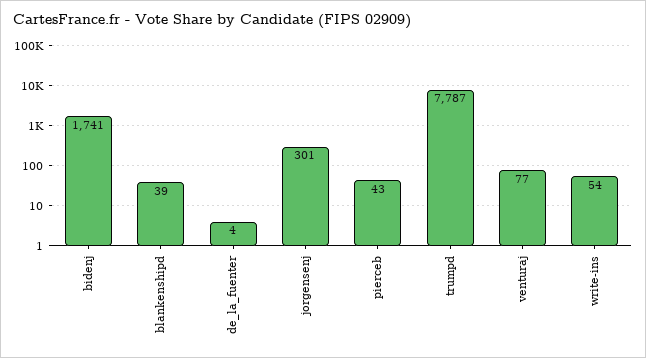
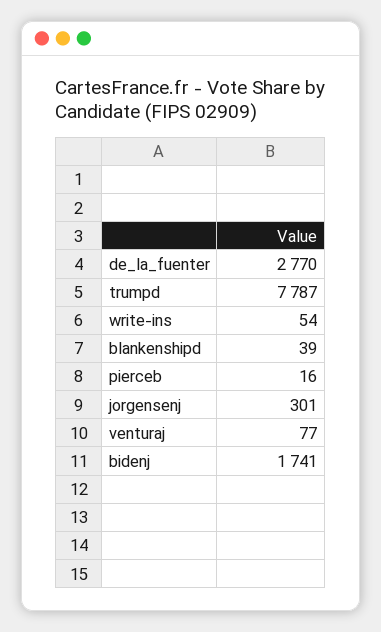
de_la_fuenter: 4 -> 2770
pierceb: 43 -> 16

